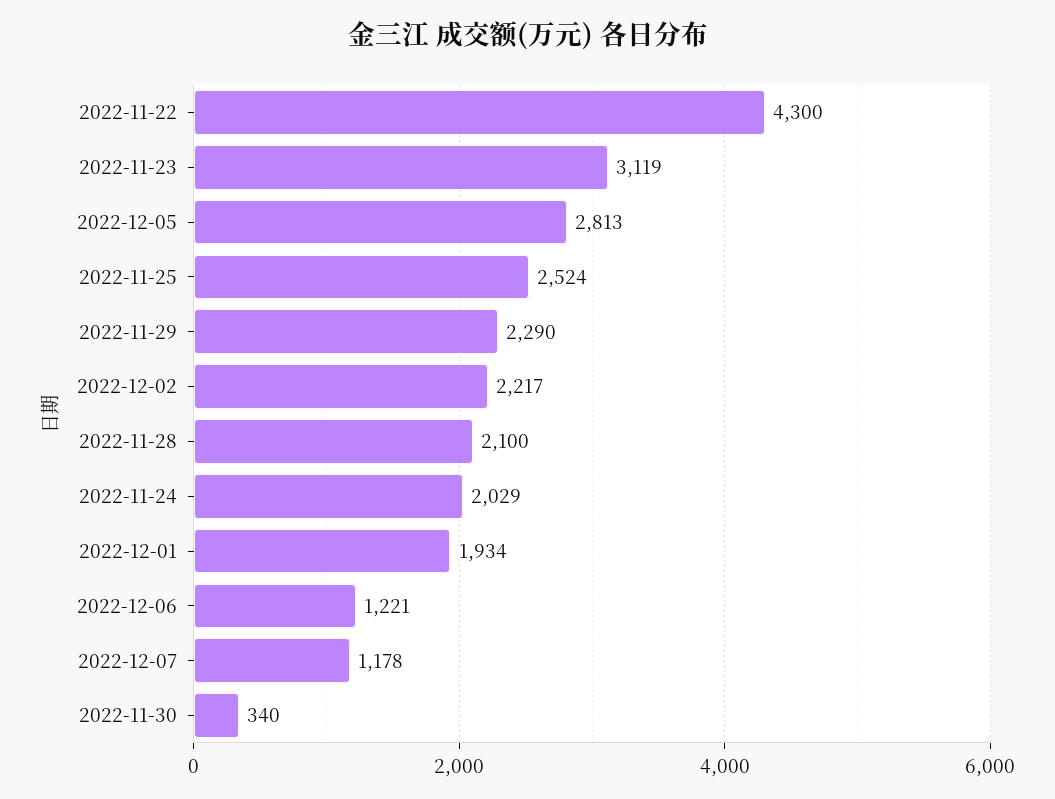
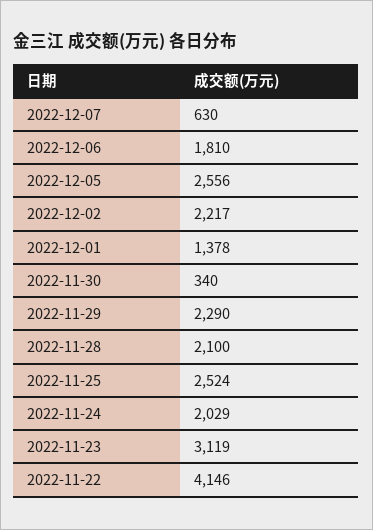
2022-11-22: 4300 -> 4146
2022-12-05: 2813 -> 2556
2022-12-01: 1934 -> 1378
2022-12-06: 1221 -> 1810
2022-12-07: 1178 -> 630

